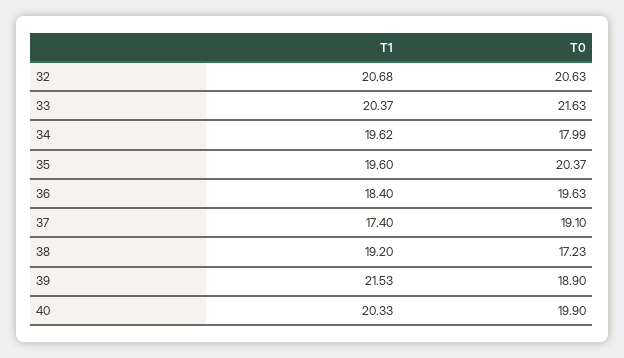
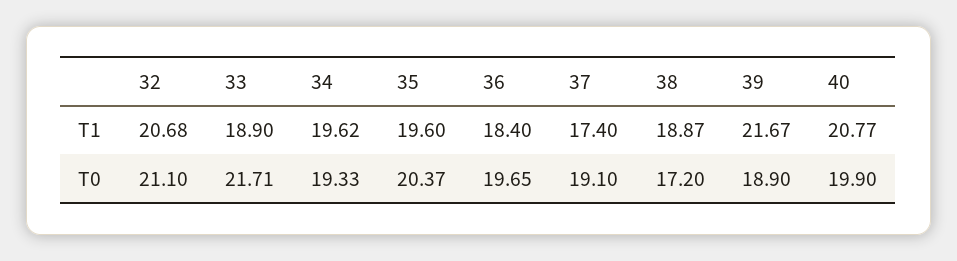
T0, 32: 20.63 -> 21.1
T1, 33: 20.37 -> 18.9
T0, 33: 21.63 -> 21.71
T0, 34: 17.99 -> 19.33
T0, 36: 19.63 -> 19.65
T1, 38: 19.2 -> 18.87
T0, 38: 17.23 -> 17.2
T1, 39: 21.53 -> 21.67
T1, 40: 20.33 -> 20.77

